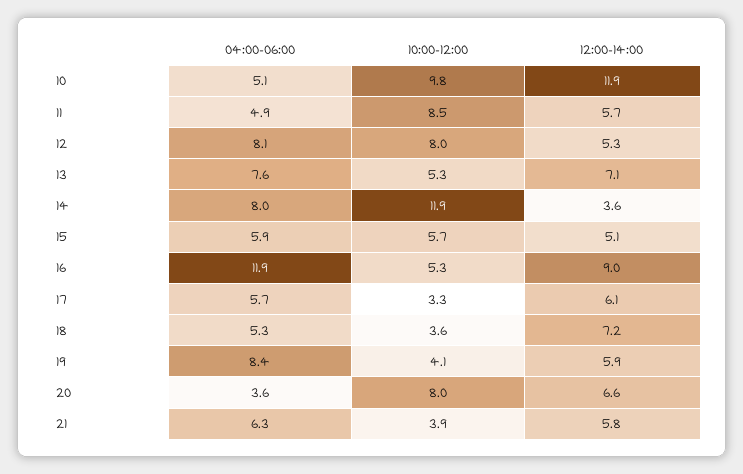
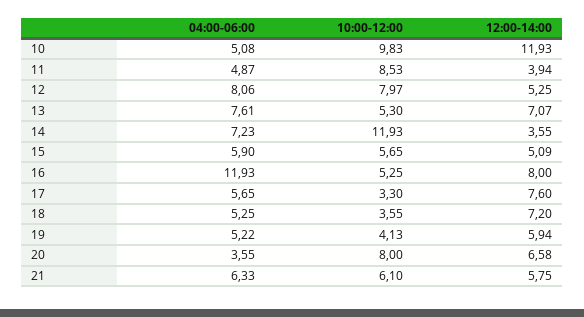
12:00-14:00, 11: 5.7 -> 3.94
04:00-06:00, 14: 8 -> 7.23
12:00-14:00, 16: 9 -> 8
12:00-14:00, 17: 6.1 -> 7.6
04:00-06:00, 19: 8.4 -> 5.22
10:00-12:00, 21: 3.9 -> 6.1

